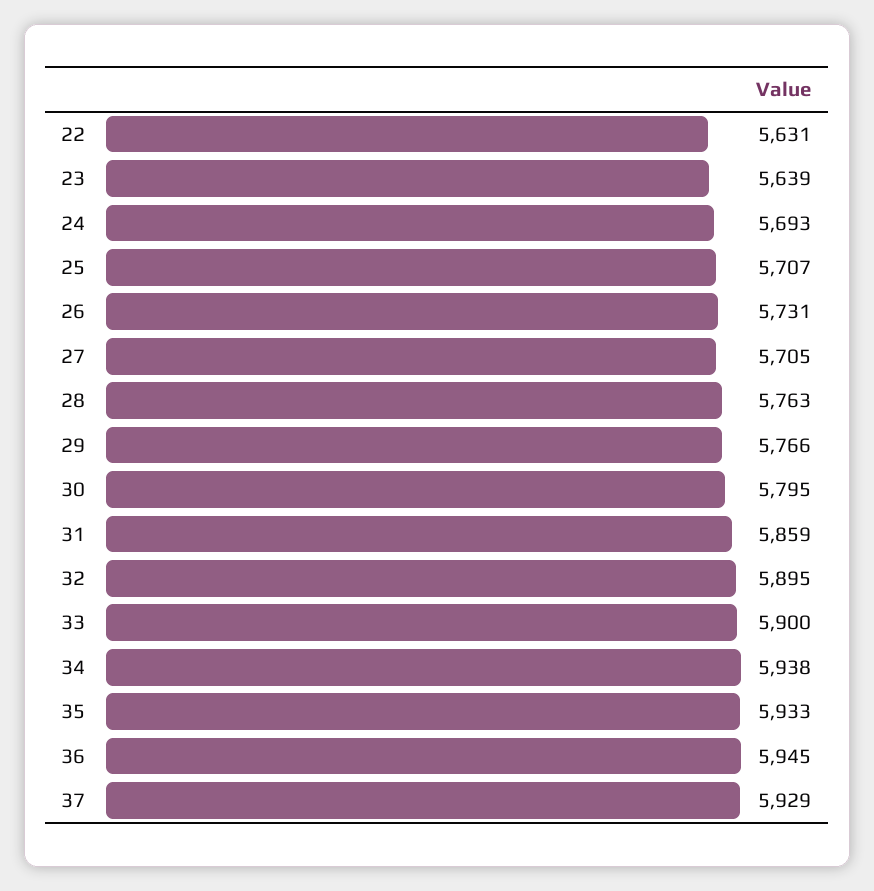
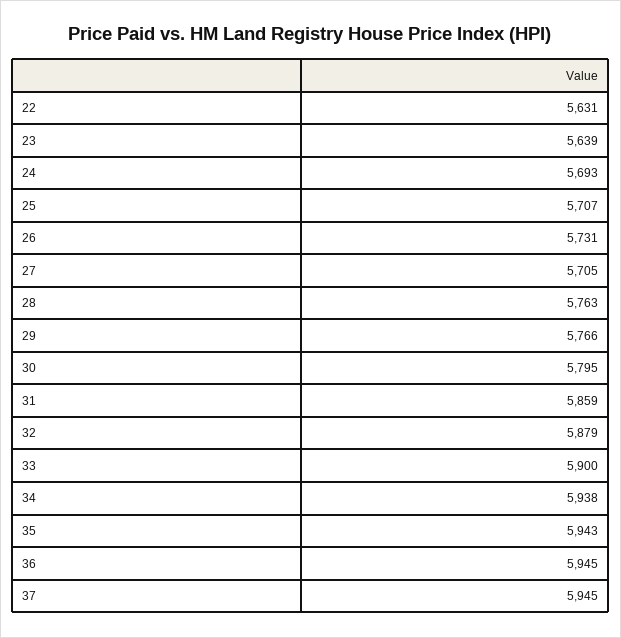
32: 5895 -> 5879
35: 5933 -> 5943
37: 5929 -> 5945

